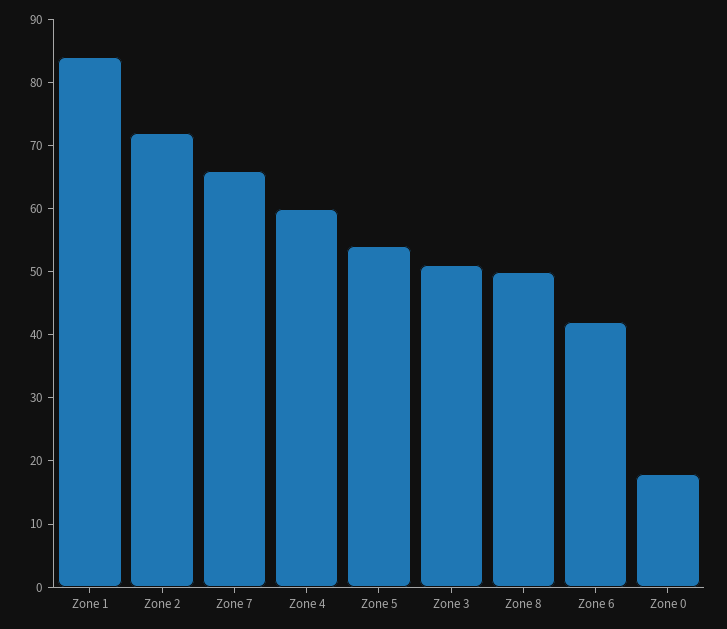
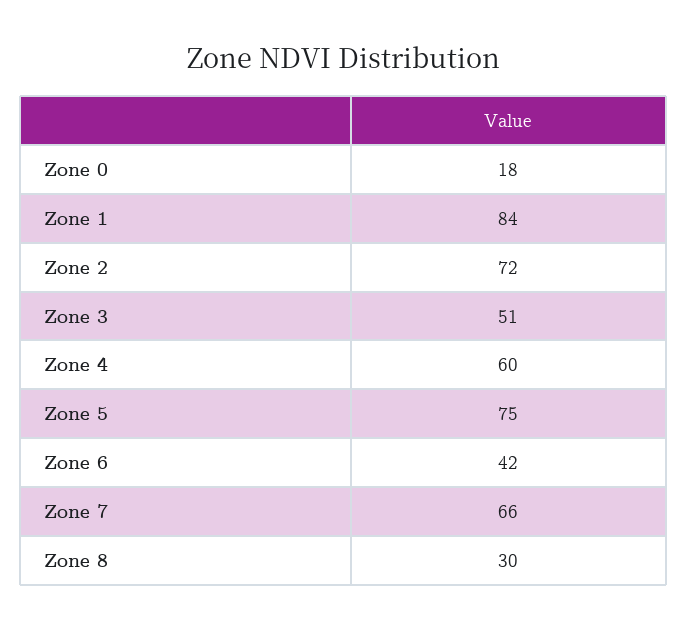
Zone 5: 55 -> 75
Zone 8: 50 -> 30

